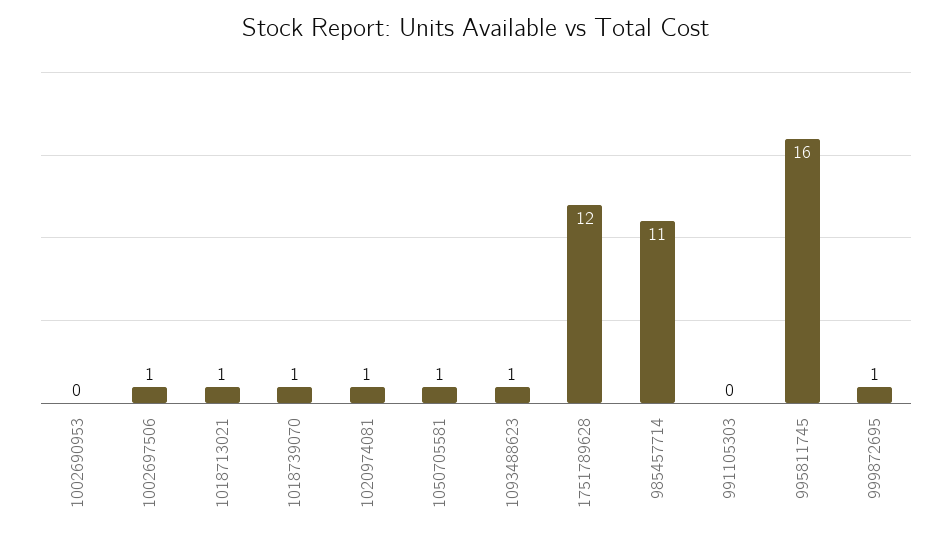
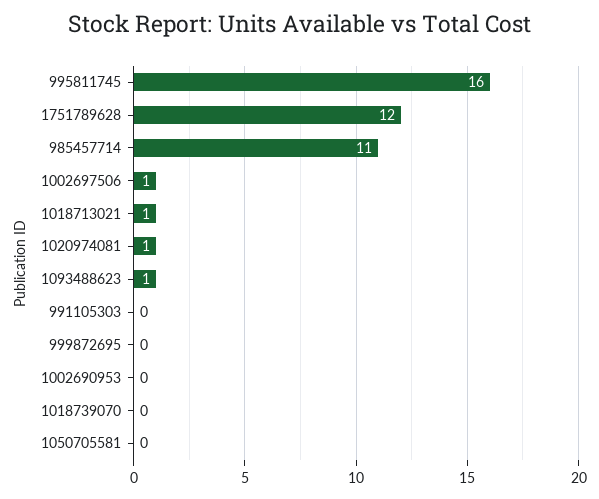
1018739070: 1 -> 0
1050705581: 1 -> 0
999872695: 1 -> 0

